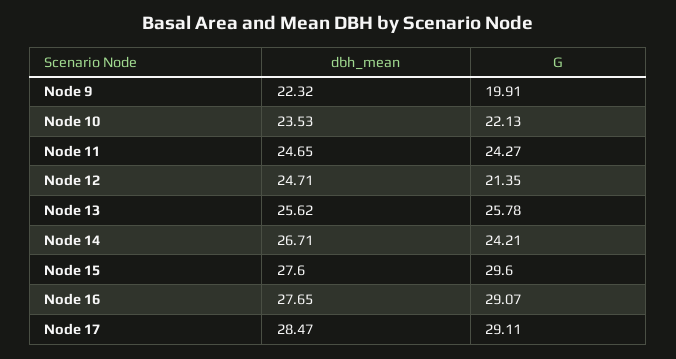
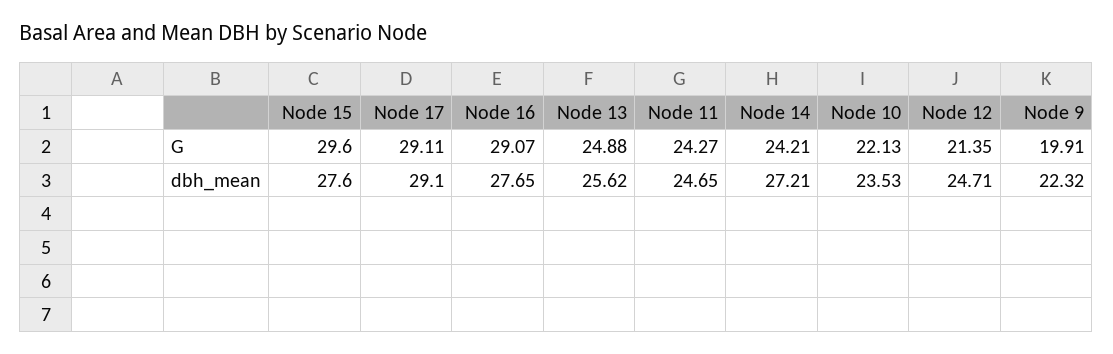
G, Node 13: 25.78 -> 24.88
dbh_mean, Node 14: 26.71 -> 27.21
dbh_mean, Node 17: 28.47 -> 29.1

